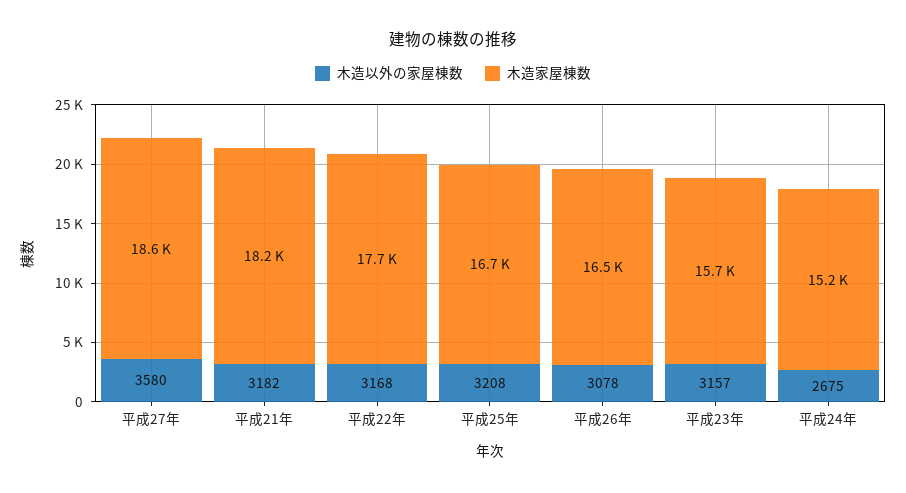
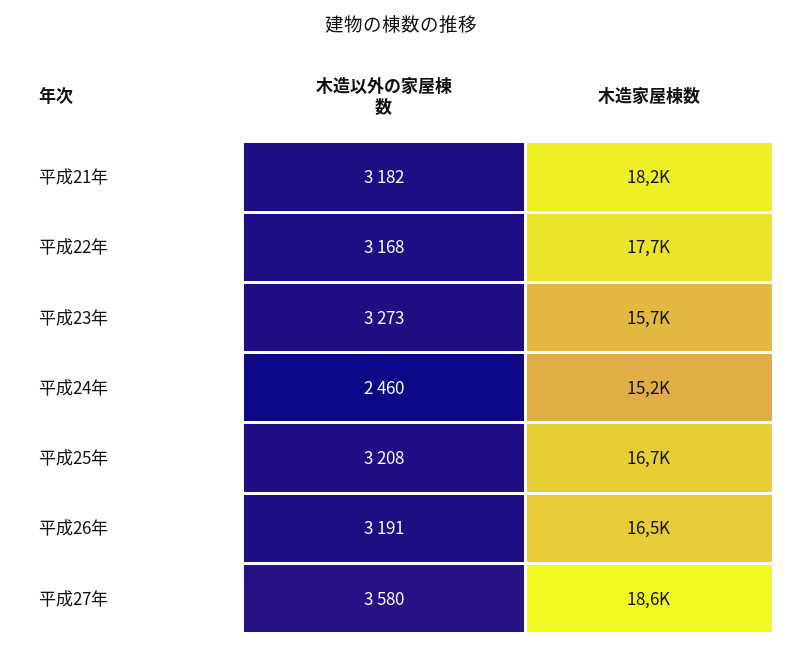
木造以外の家屋棟数, 平成26年: 3078 -> 3191
木造以外の家屋棟数, 平成23年: 3157 -> 3273
木造以外の家屋棟数, 平成24年: 2675 -> 2460

